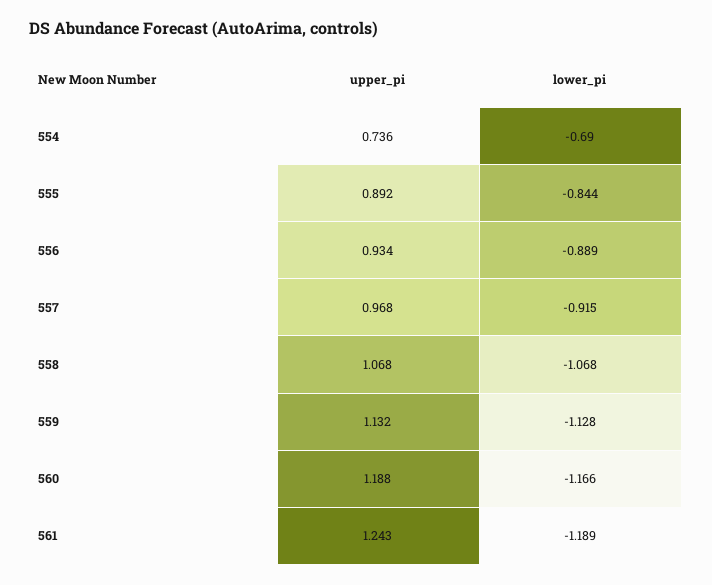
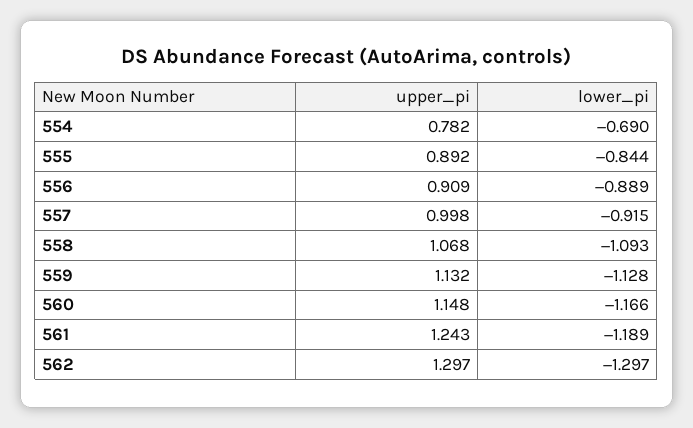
upper_pi, 554: 0.736 -> 0.782
upper_pi, 556: 0.934 -> 0.909
upper_pi, 557: 0.968 -> 0.998
lower_pi, 558: -1.068 -> -1.093
upper_pi, 560: 1.188 -> 1.148
upper_pi, 562: none -> 1.297
lower_pi, 562: none -> -1.297

